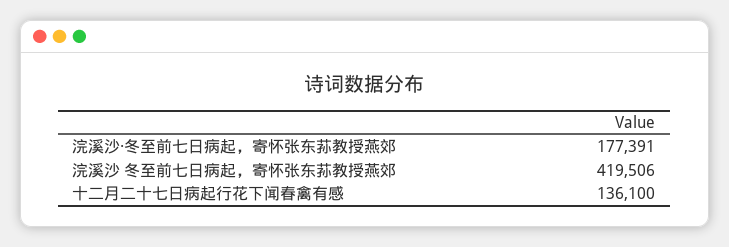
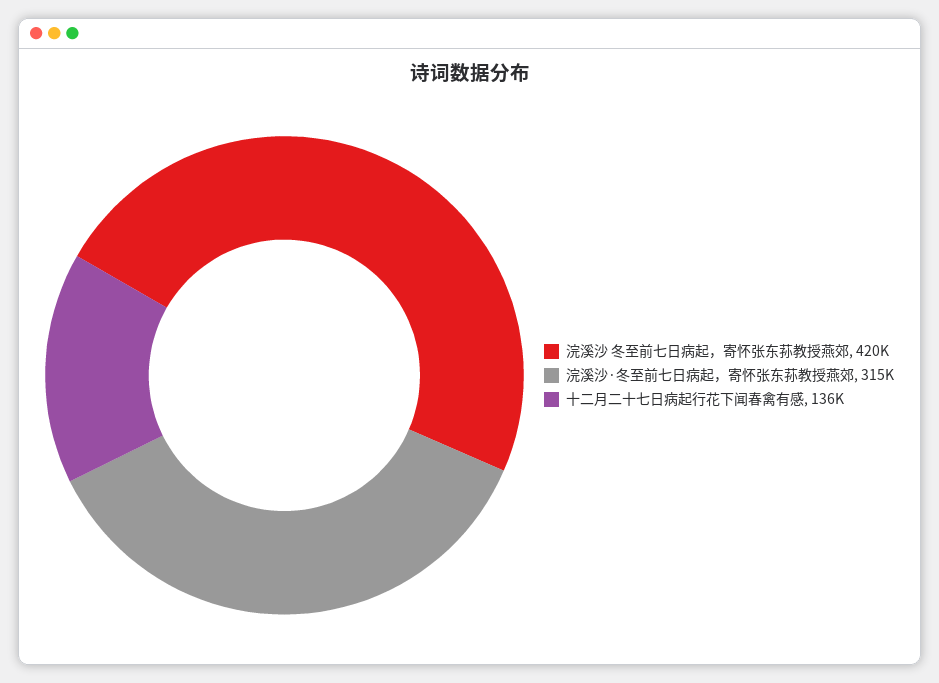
浣溪沙·冬至前七日病起，寄怀张东荪教授燕郊: 177391 -> 315000

